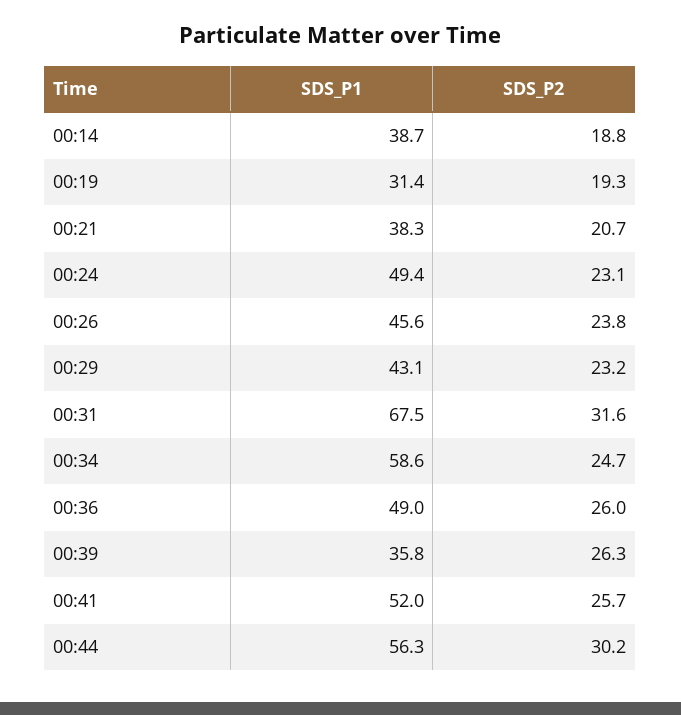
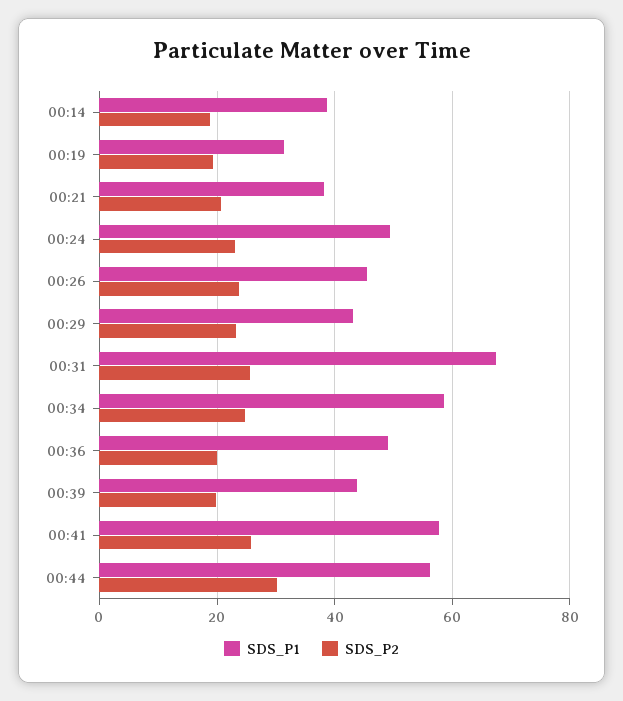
SDS_P2, 00:31: 31.6 -> 26
SDS_P2, 00:36: 26 -> 20
SDS_P1, 00:39: 35.8 -> 44
SDS_P2, 00:39: 26.3 -> 20
SDS_P1, 00:41: 52 -> 58

